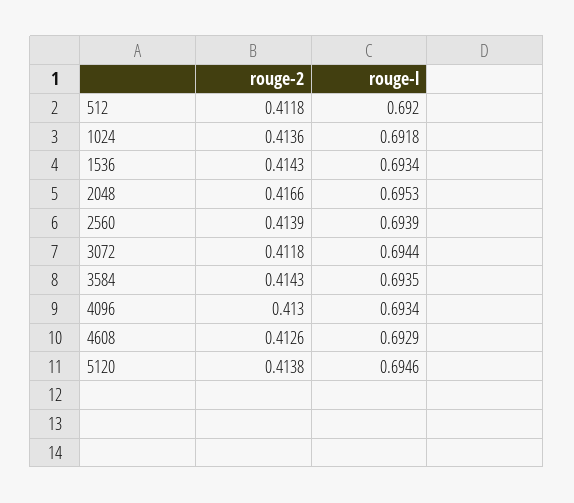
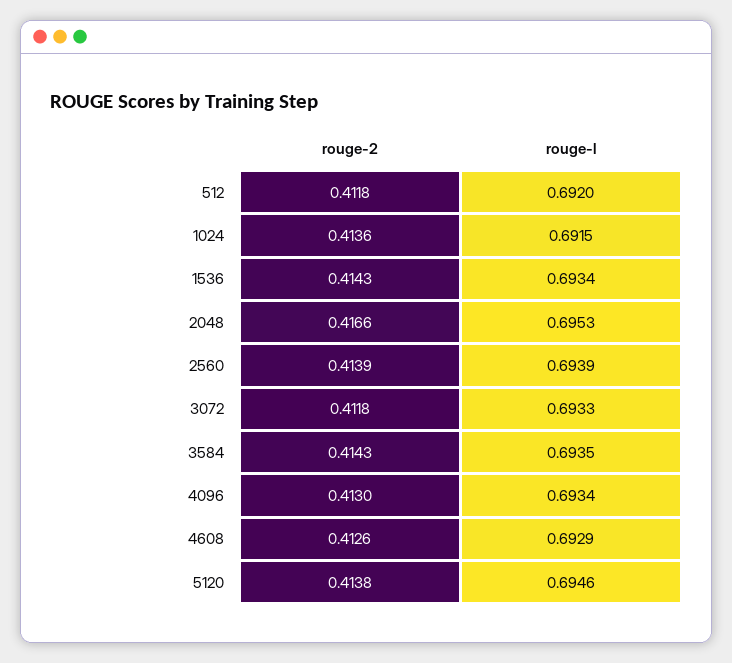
rouge-l, 1024: 0.6918 -> 0.6915
rouge-l, 3072: 0.6944 -> 0.6933

